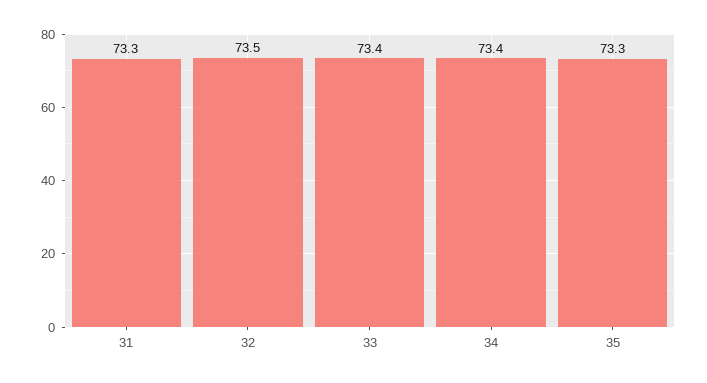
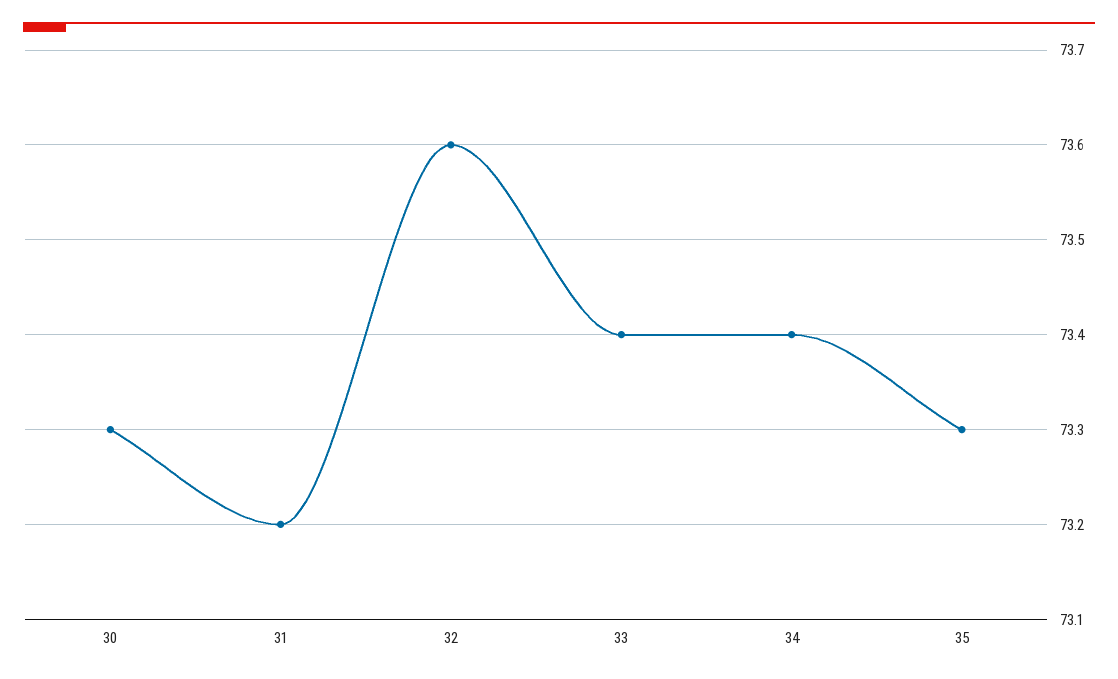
31: 73.3 -> 73.2
32: 73.5 -> 73.6
30: none -> 73.3

